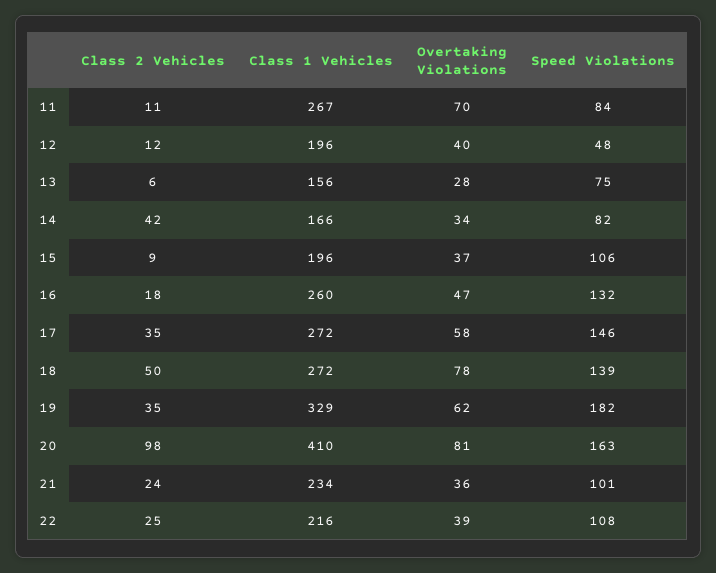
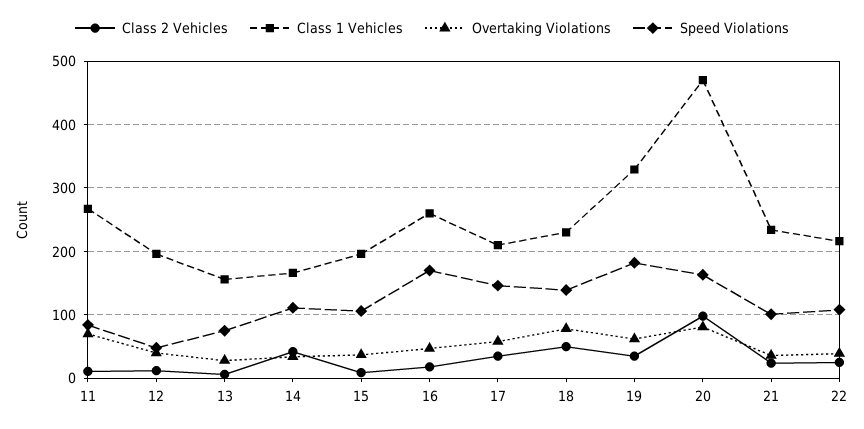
Speed Violations, 14: 82 -> 110
Speed Violations, 16: 132 -> 170
Class 1 Vehicles, 17: 272 -> 210
Class 1 Vehicles, 18: 272 -> 230
Class 1 Vehicles, 20: 410 -> 470

